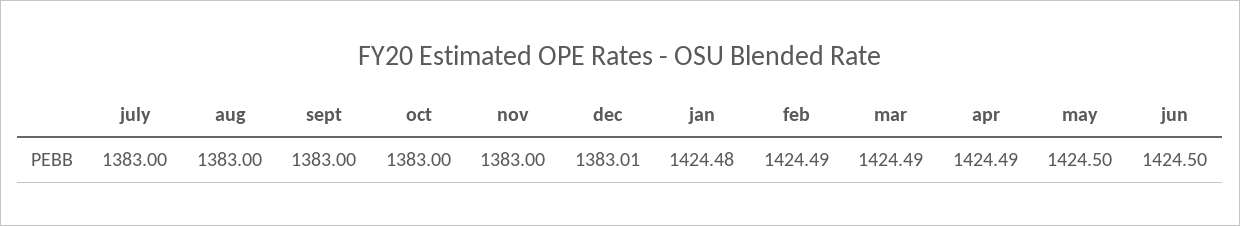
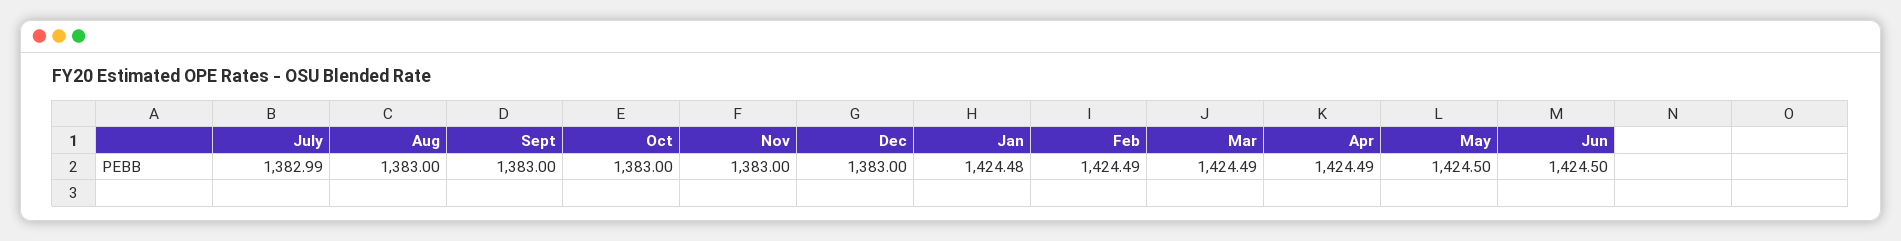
july: 1383 -> 1382.99
dec: 1383.01 -> 1383

